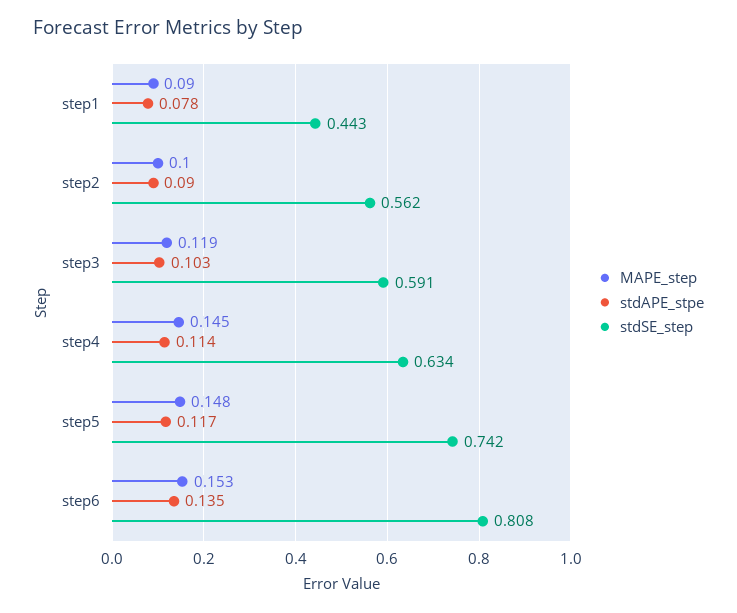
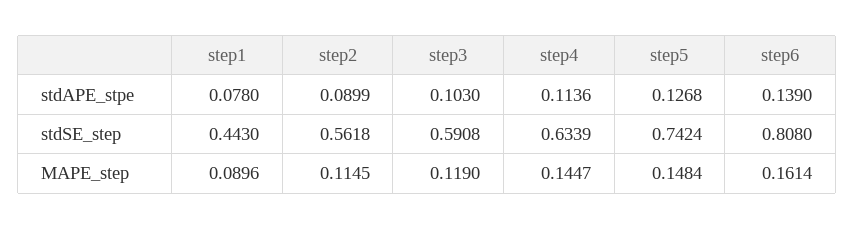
MAPE_step, step2: 0.1 -> 0.1145
stdAPE_stpe, step5: 0.117 -> 0.1268
MAPE_step, step6: 0.153 -> 0.1614
stdAPE_stpe, step6: 0.135 -> 0.139

